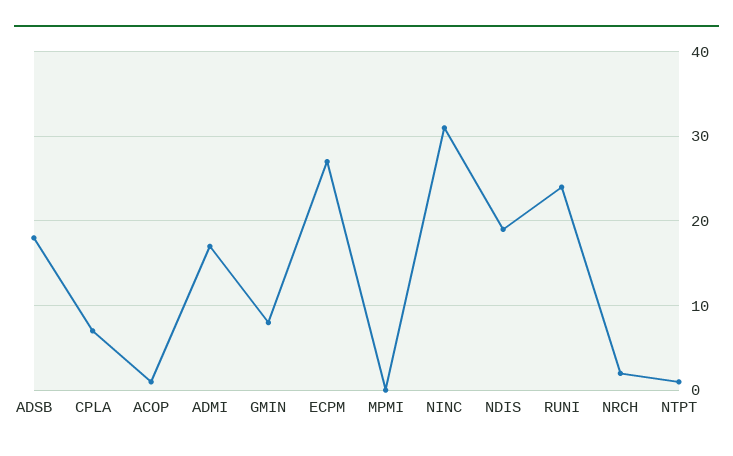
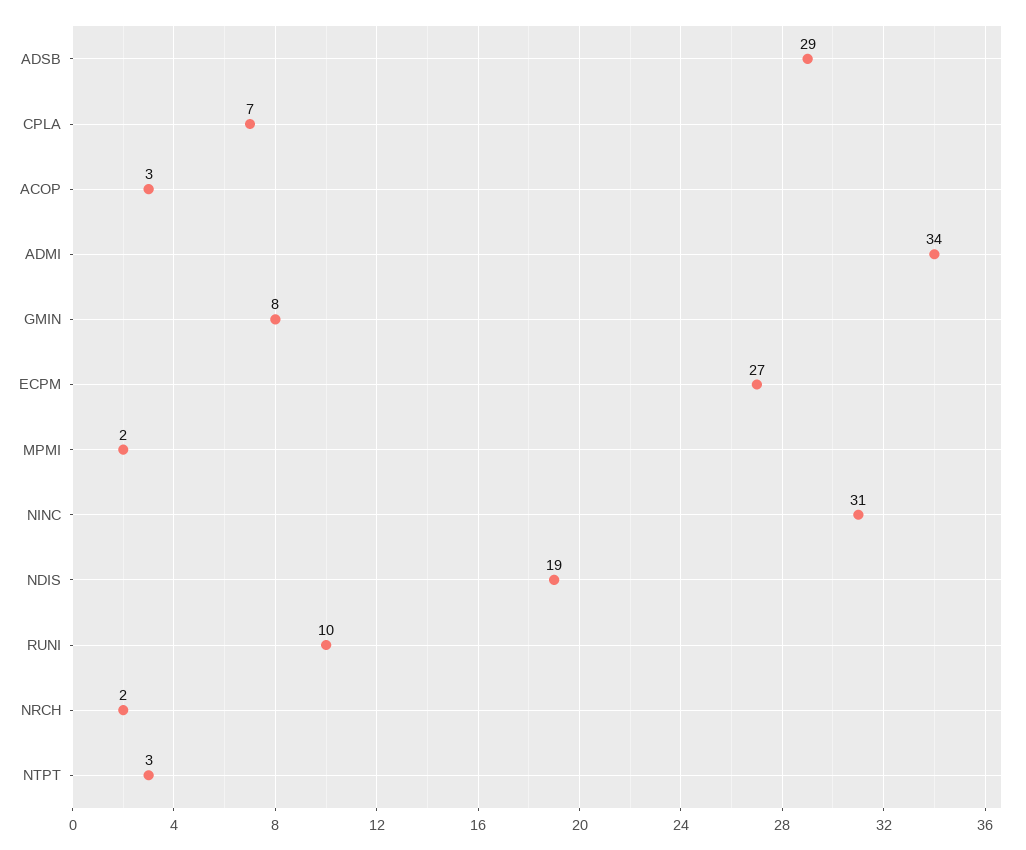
ADSB: 18 -> 29
ACOP: 1 -> 3
ADMI: 17 -> 34
MPMI: 0 -> 2
RUNI: 24 -> 10
NTPT: 1 -> 3

